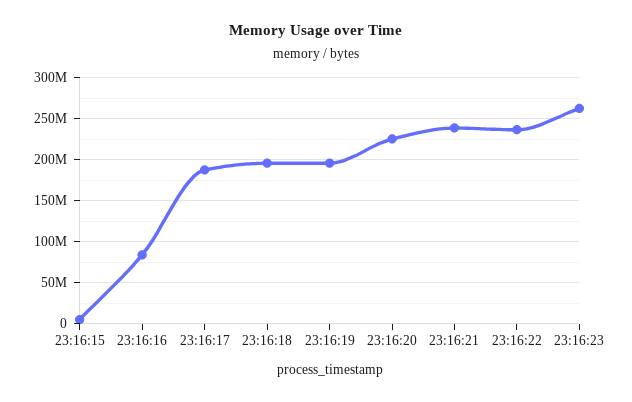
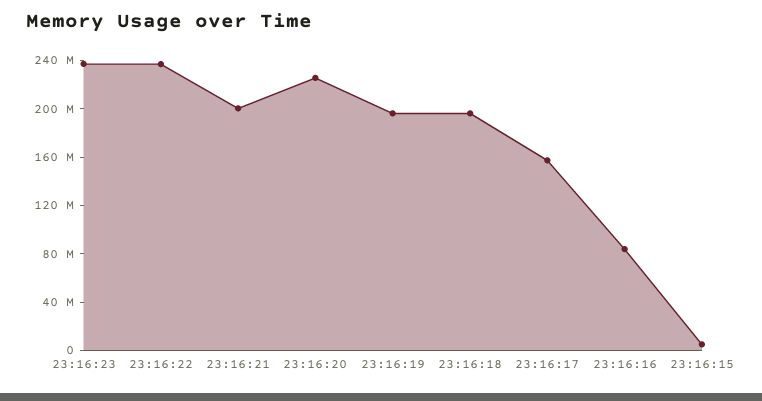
23:16:17: 190000000 -> 160000000
23:16:21: 240000000 -> 200000000
23:16:23: 260000000 -> 240000000

